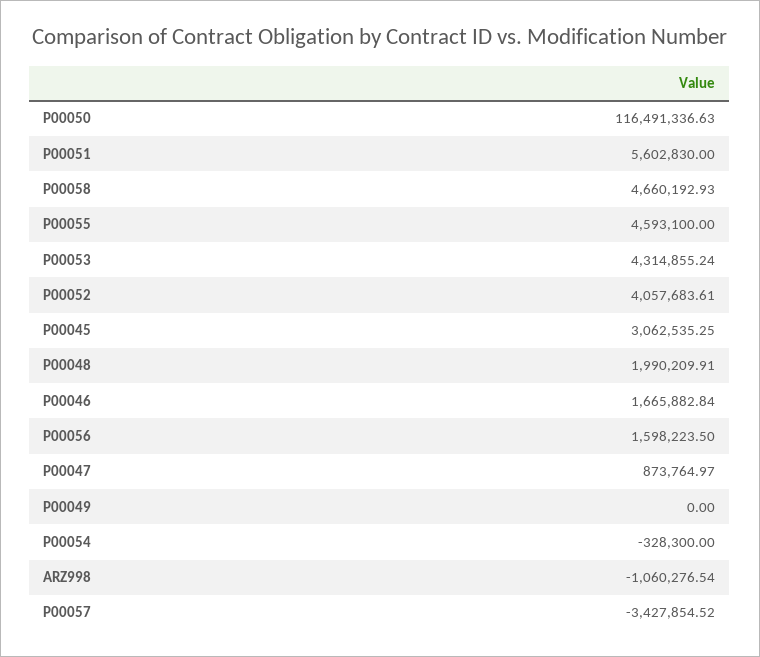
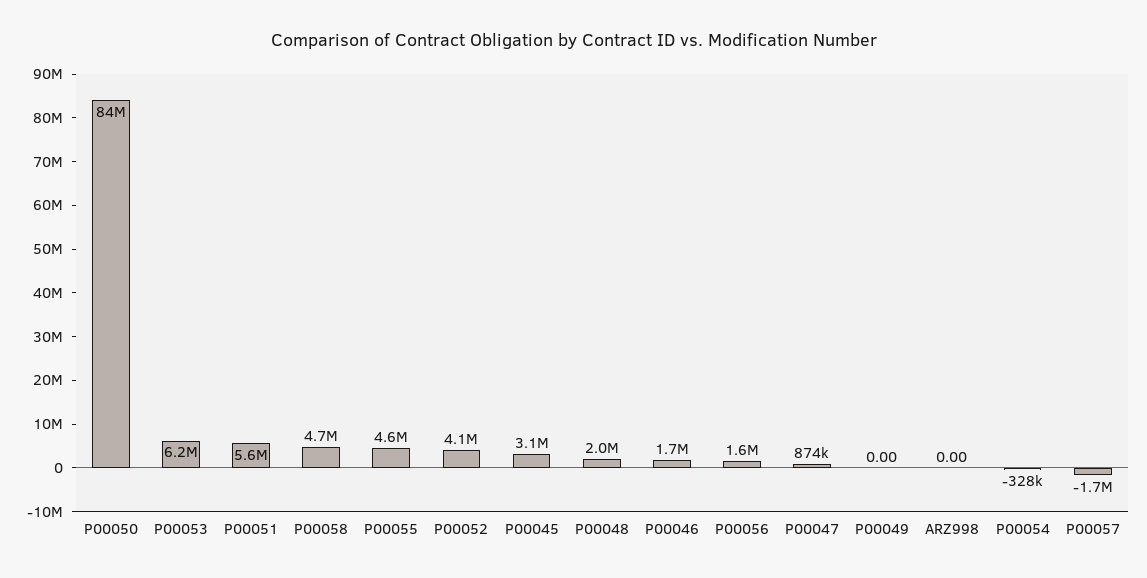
P00050: 116491336.63 -> 84000000
P00053: 4314855.24 -> 6200000
ARZ998: -1060276.54 -> 0
P00057: -3427854.52 -> -1700000

